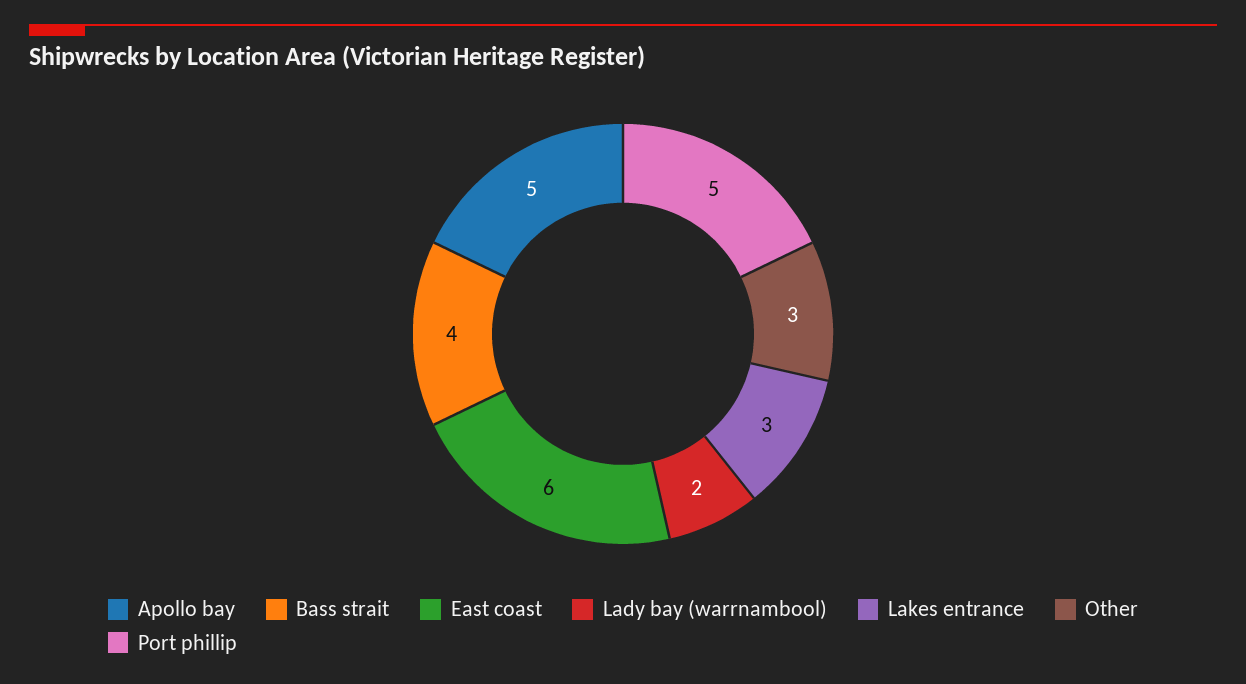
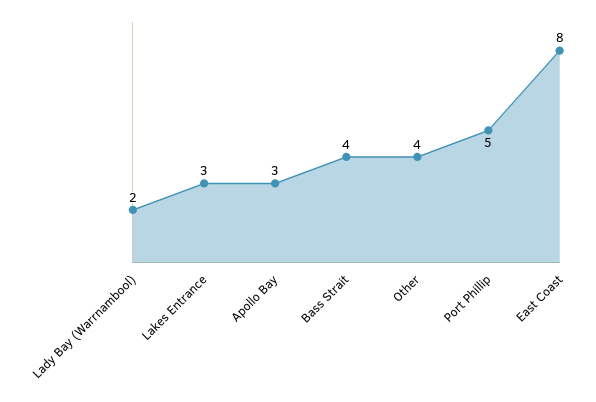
Apollo bay: 5 -> 3
East coast: 6 -> 8
Other: 3 -> 4

